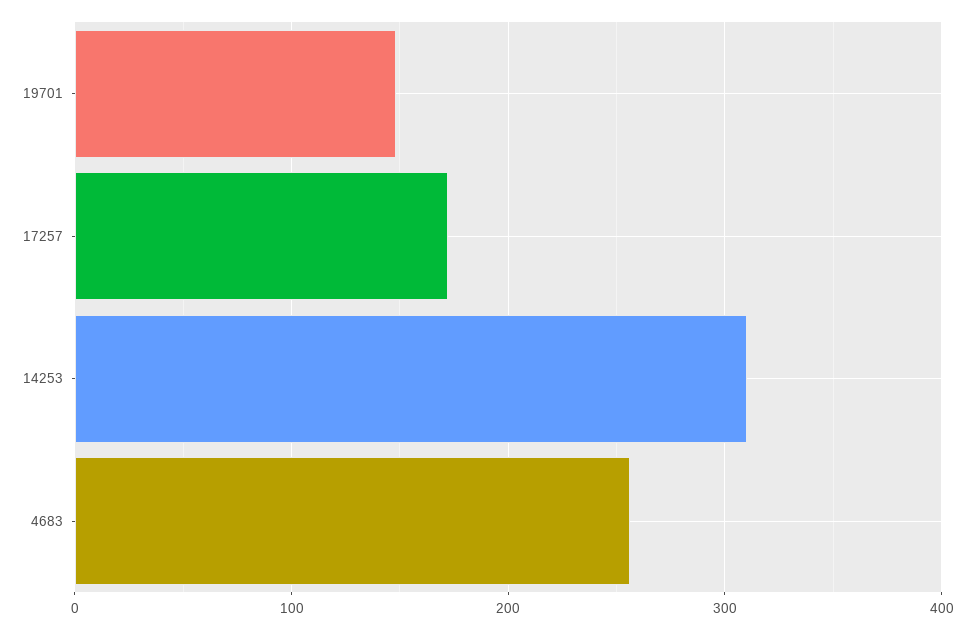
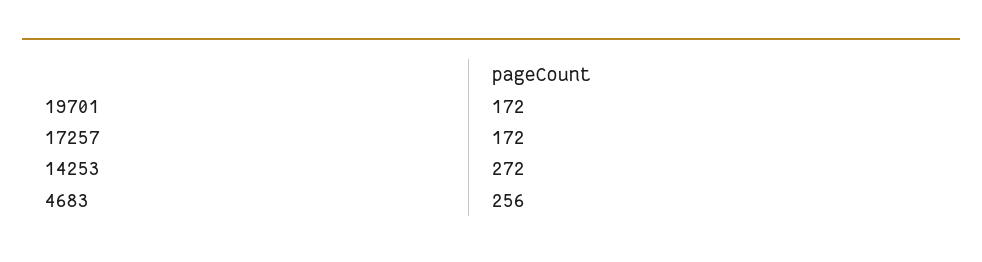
19701: 150 -> 172
14253: 310 -> 272

